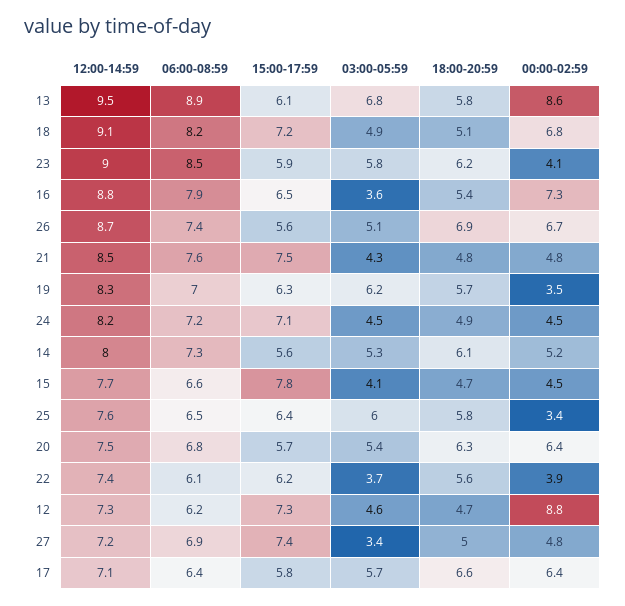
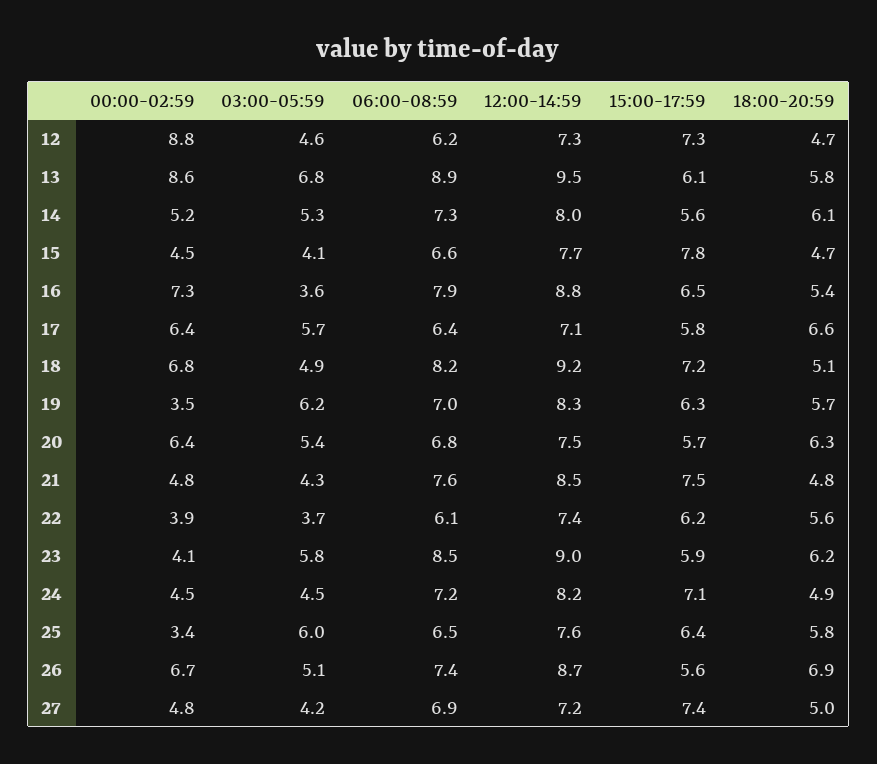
12:00-14:59, 18: 9.1 -> 9.2
03:00-05:59, 27: 3.4 -> 4.2

